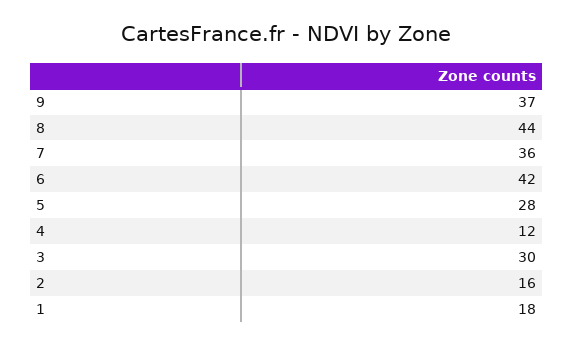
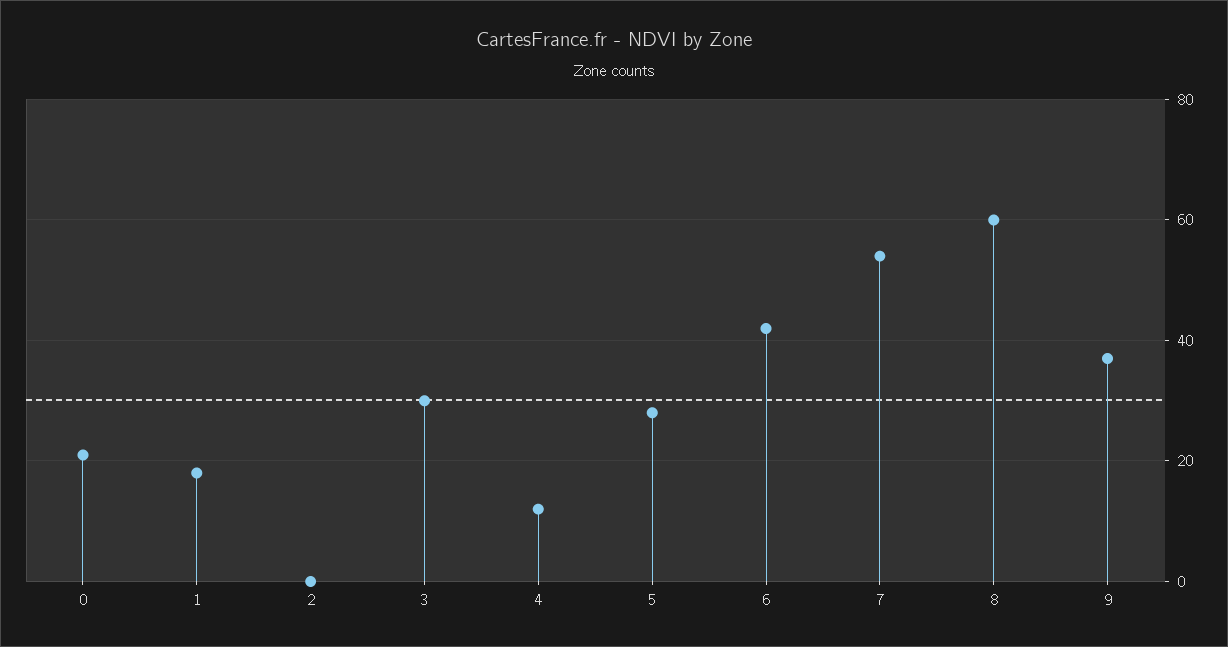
8: 44 -> 60
7: 36 -> 55
2: 16 -> 0
0: none -> 20

